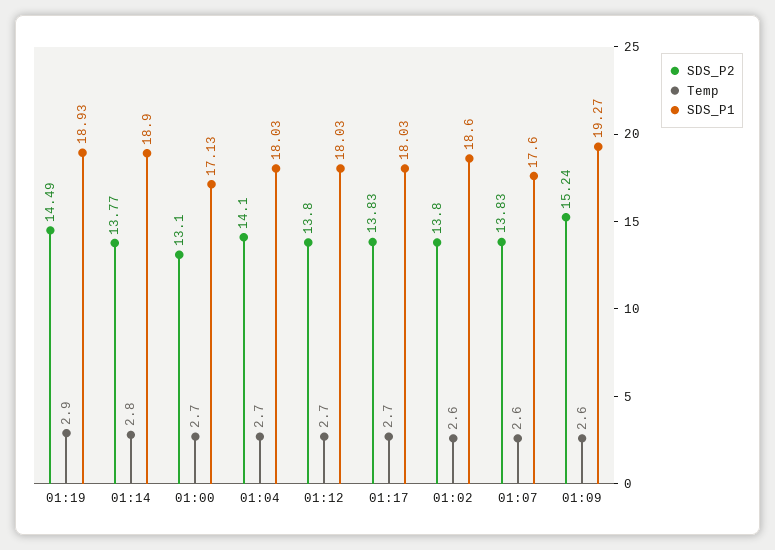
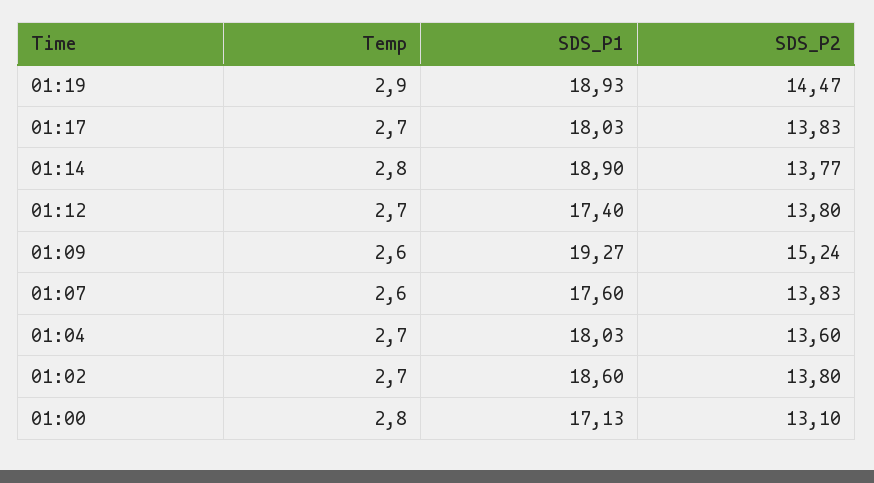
SDS_P2, 01:19: 14.49 -> 14.47
Temp, 01:00: 2.7 -> 2.8
SDS_P2, 01:04: 14.1 -> 13.6
SDS_P1, 01:12: 18.03 -> 17.4
Temp, 01:02: 2.6 -> 2.7

